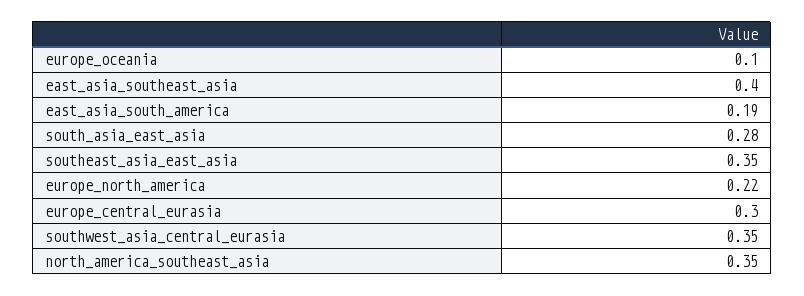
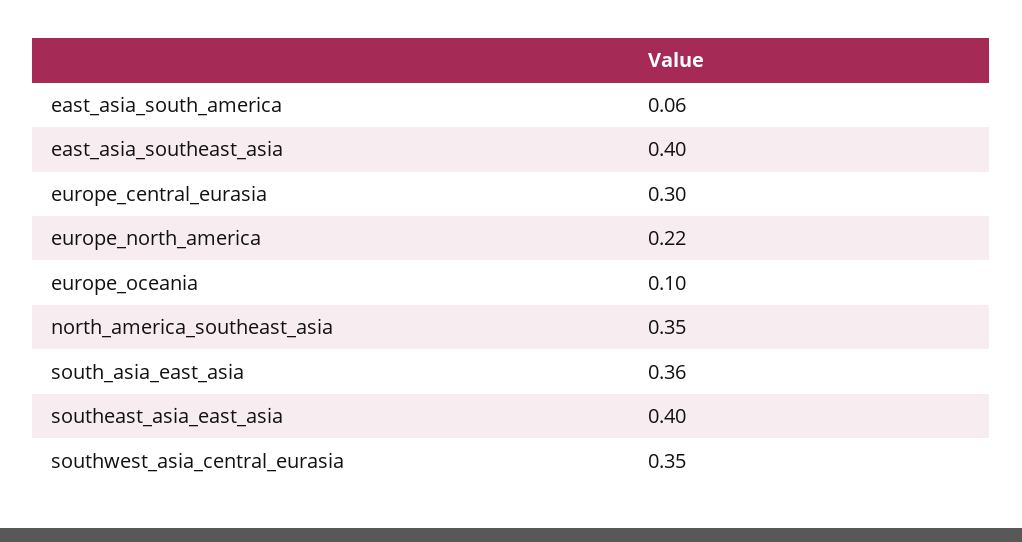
east_asia_south_america: 0.19 -> 0.06
south_asia_east_asia: 0.28 -> 0.36
southeast_asia_east_asia: 0.35 -> 0.4

